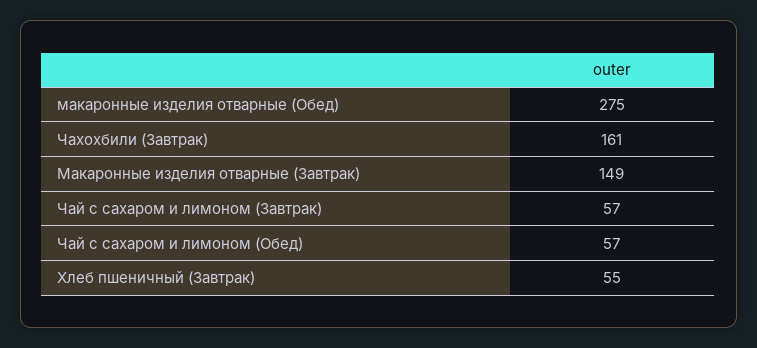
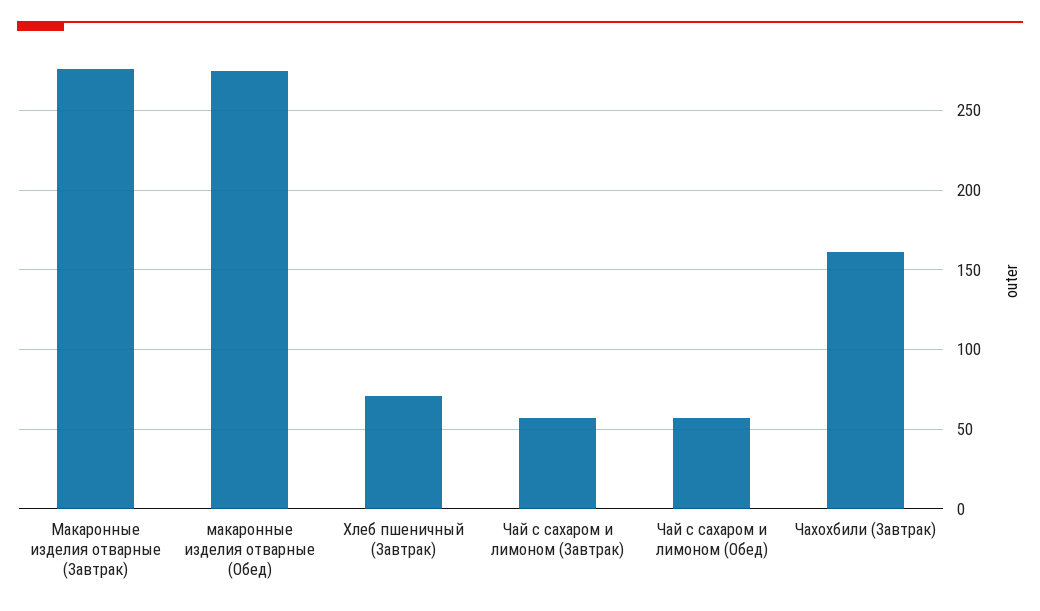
Макаронные изделия отварные (Завтрак): 149 -> 275
Хлеб пшеничный (Завтрак): 55 -> 70

